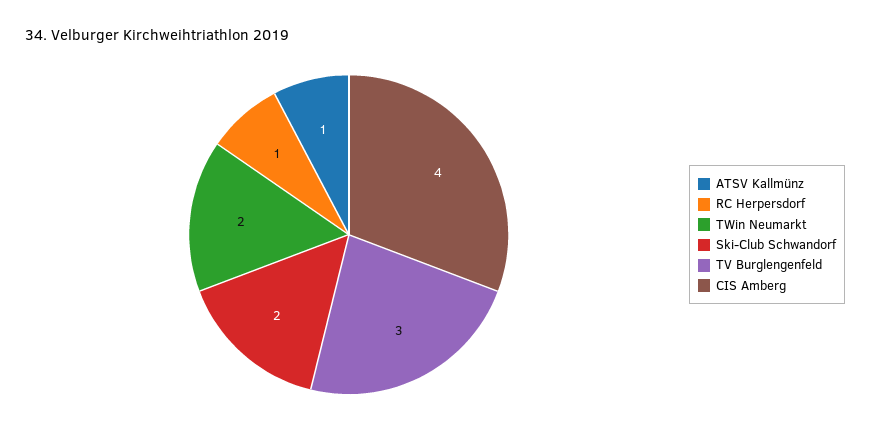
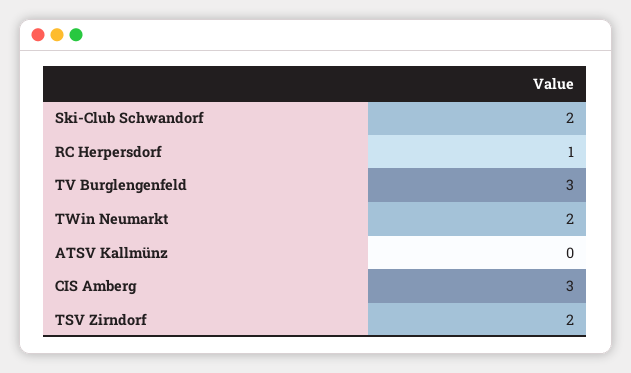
ATSV Kallmünz: 1 -> 0
CIS Amberg: 4 -> 3
TSV Zirndorf: none -> 2

